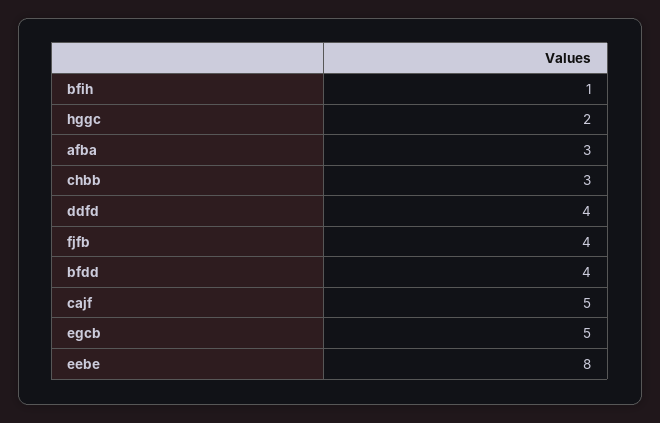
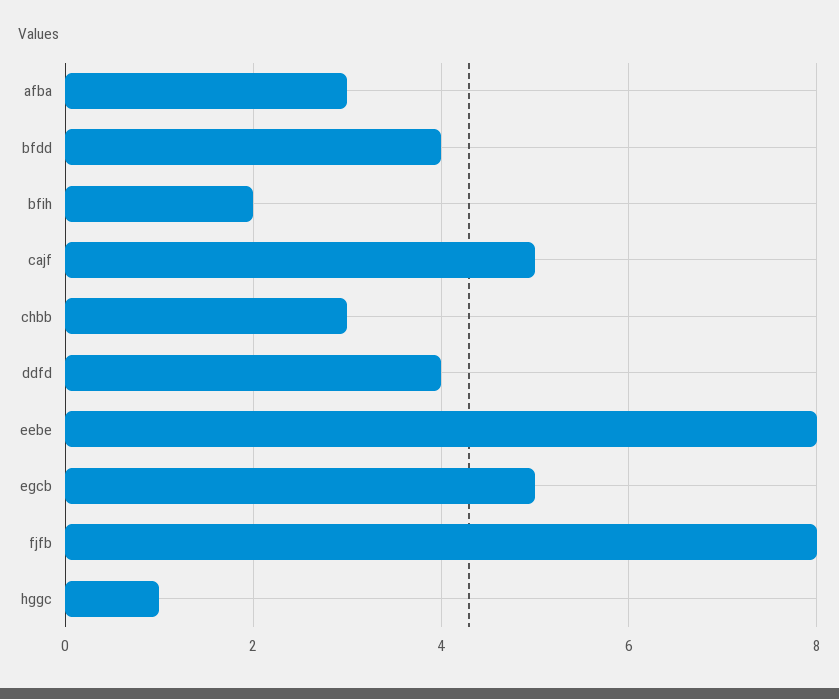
bfih: 1 -> 2
hggc: 2 -> 1
fjfb: 4 -> 8

